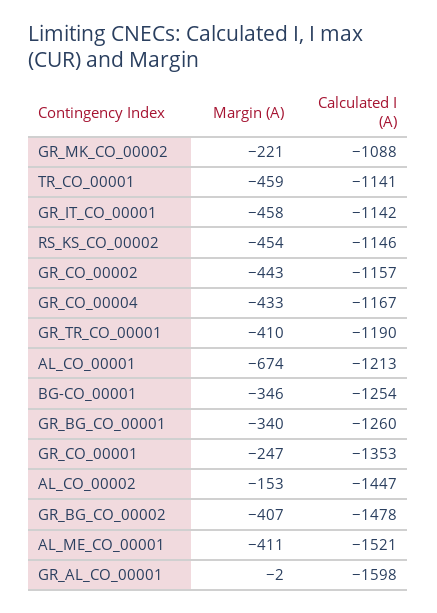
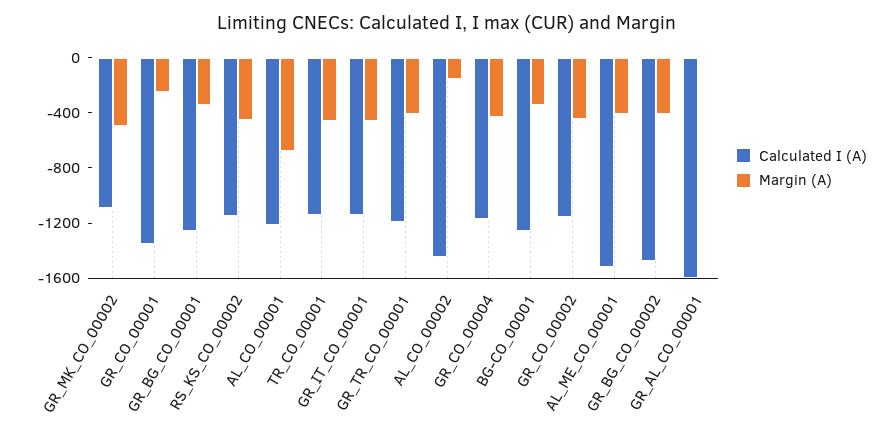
Margin (A), GR_MK_CO_00002: -221 -> -500

